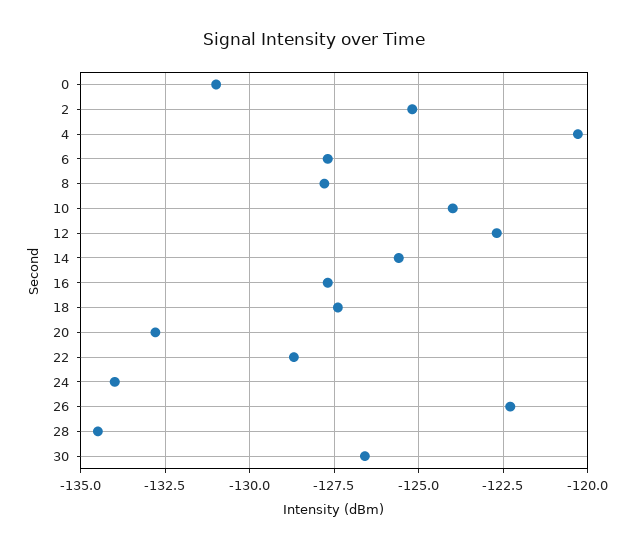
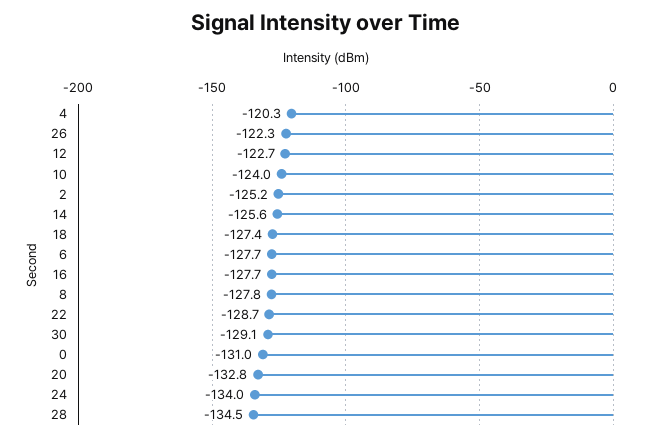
30: -126.5 -> -129.1

